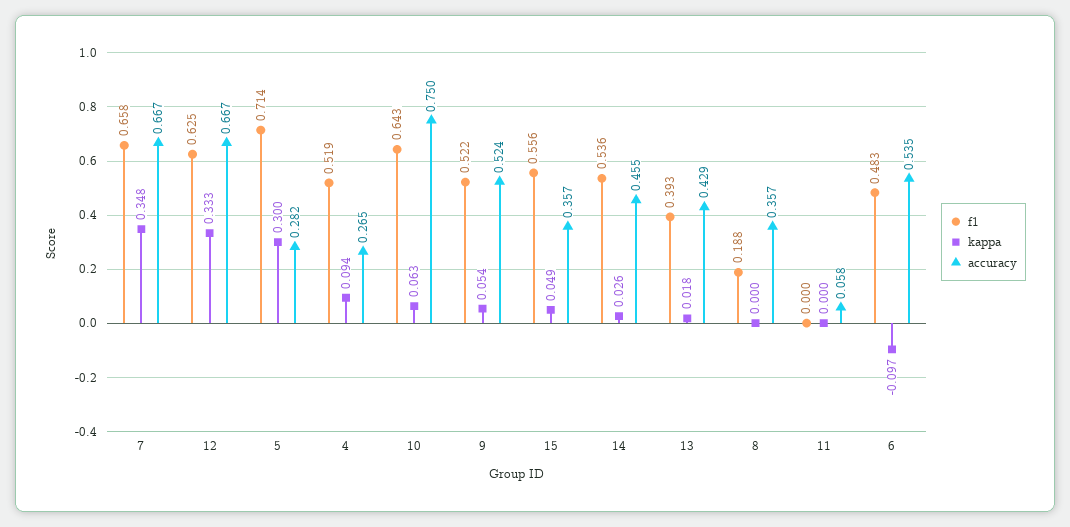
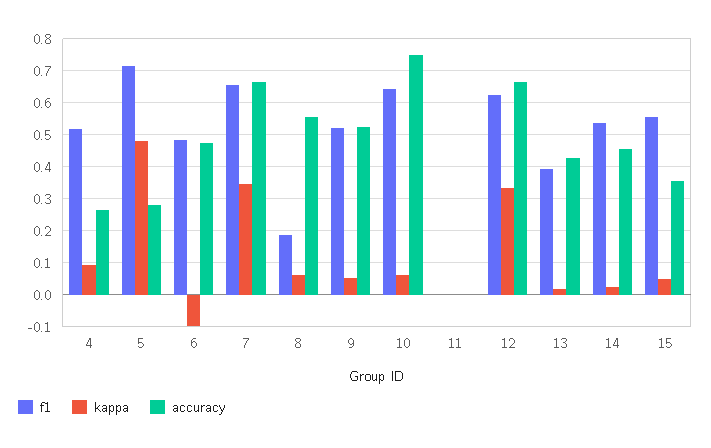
kappa, 5: 0.3 -> 0.48
kappa, 8: 0 -> 0.06
accuracy, 8: 0.357 -> 0.56
accuracy, 11: 0.058 -> 0
accuracy, 6: 0.535 -> 0.48

